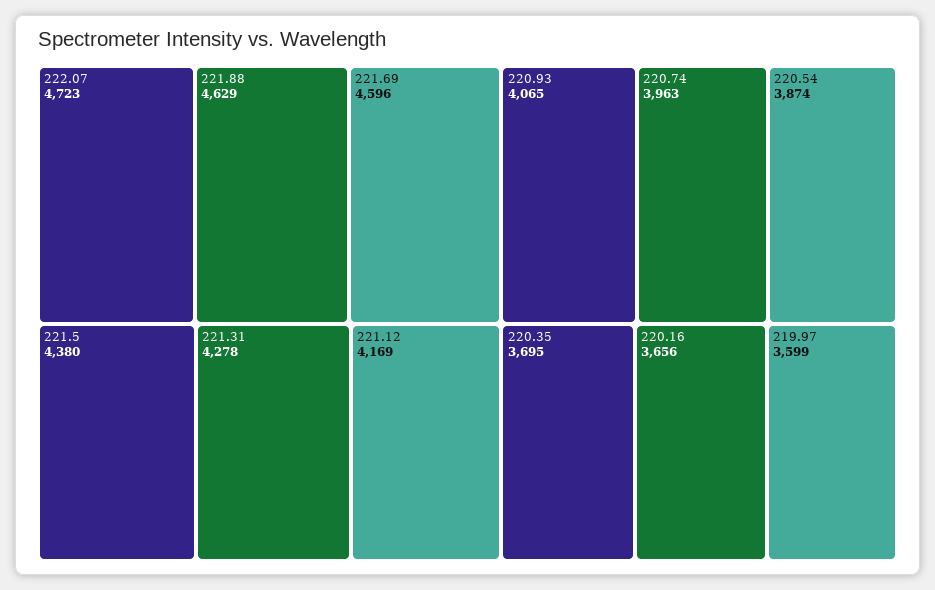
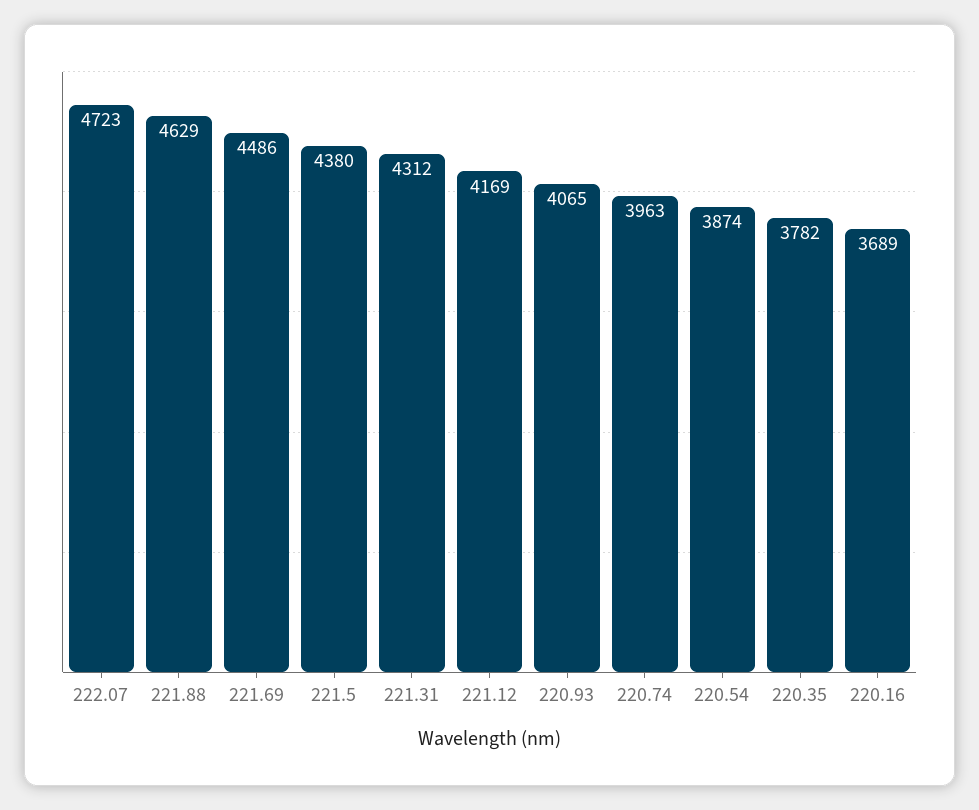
221.69: 4596 -> 4486
221.31: 4278 -> 4312
220.35: 3695 -> 3782
220.16: 3656 -> 3689
219.97: 3599 -> none

